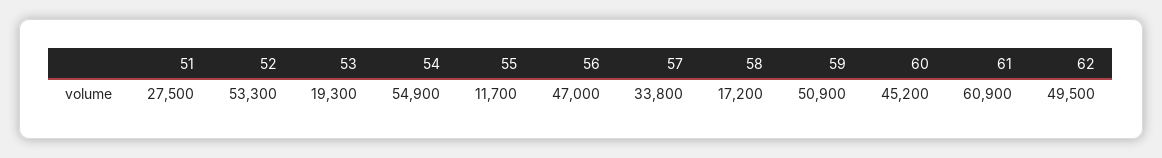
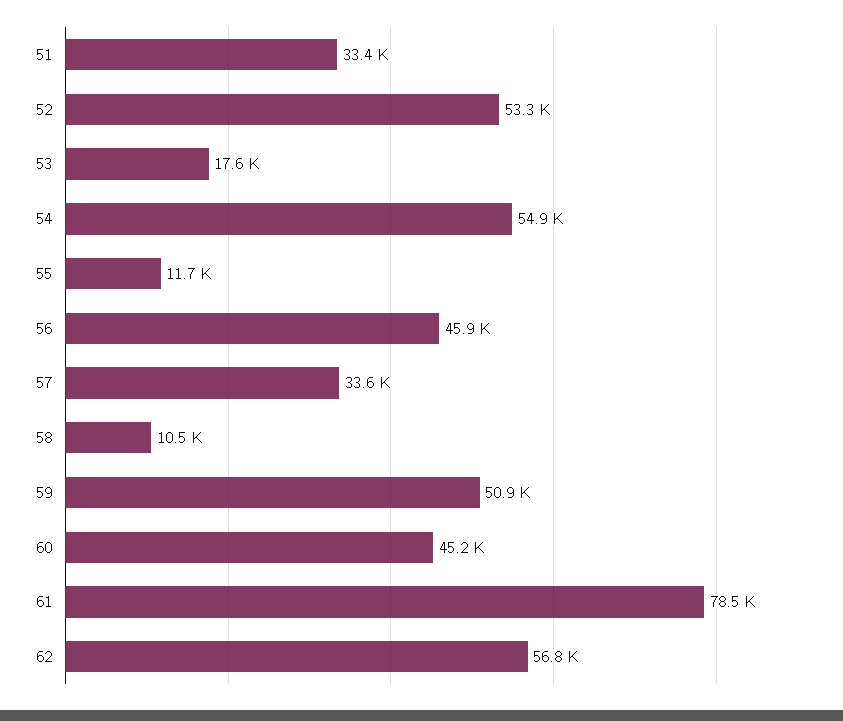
51: 27500 -> 33400
53: 19300 -> 17600
56: 47000 -> 45900
57: 33800 -> 33600
58: 17200 -> 10500
61: 60900 -> 78500
62: 49500 -> 56800

